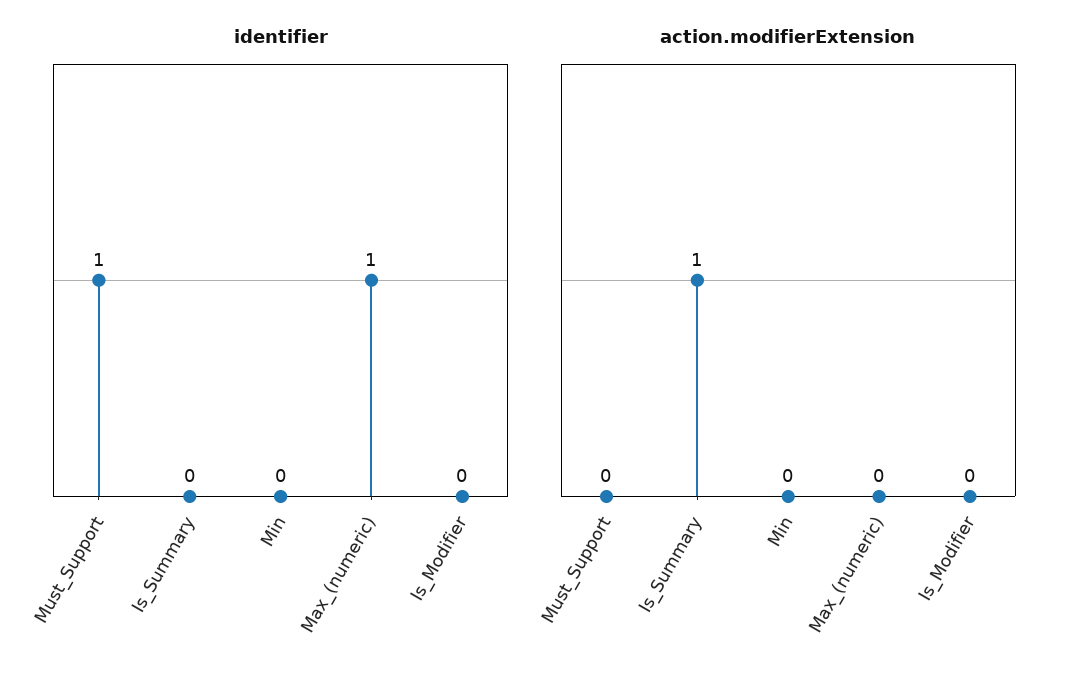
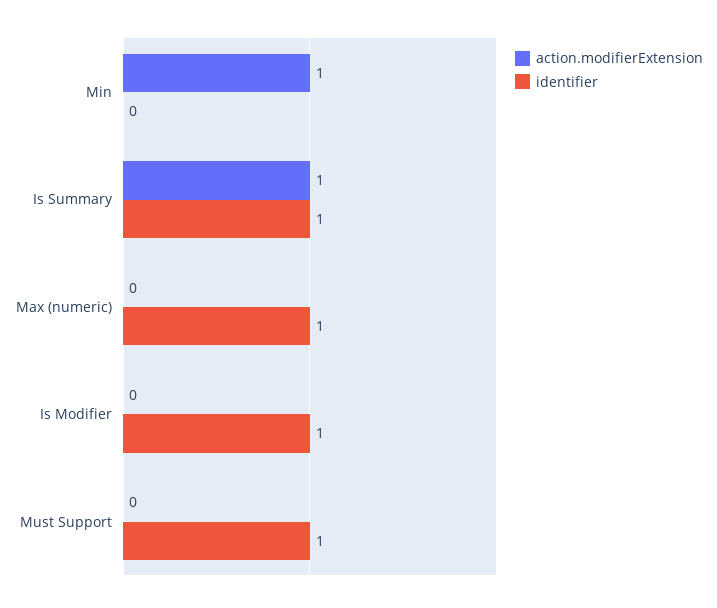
identifier, Is_Summary: 0 -> 1
identifier, Is_Modifier: 0 -> 1
action.modifierExtension, Min: 0 -> 1

